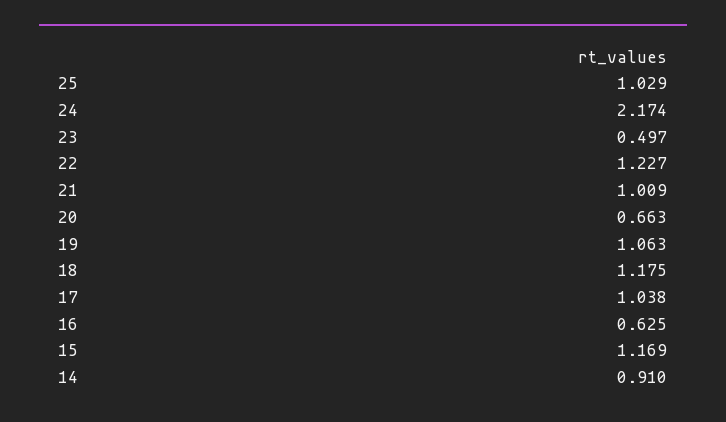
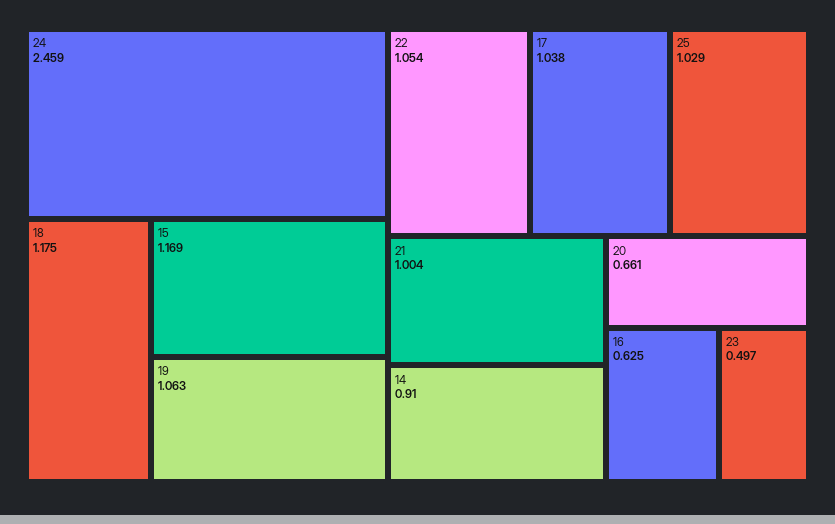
24: 2.174 -> 2.459
22: 1.227 -> 1.054
21: 1.009 -> 1.004
20: 0.663 -> 0.661

